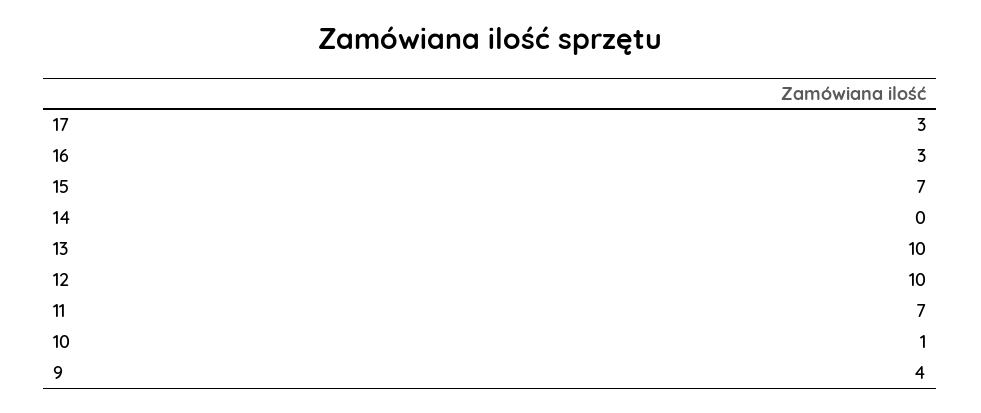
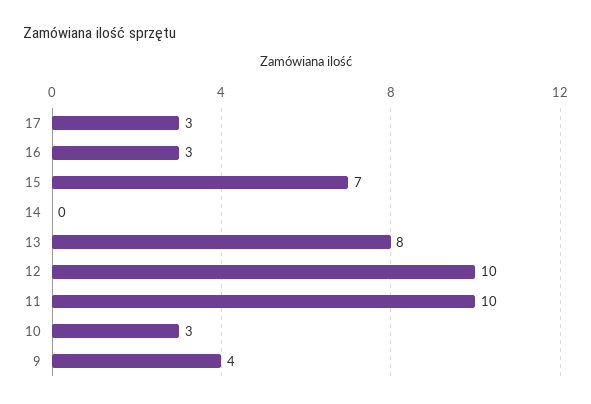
13: 10 -> 8
11: 7 -> 10
10: 1 -> 3

